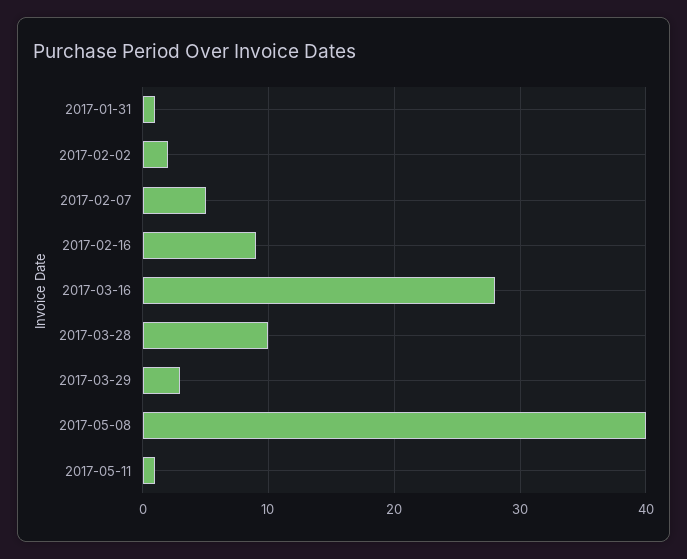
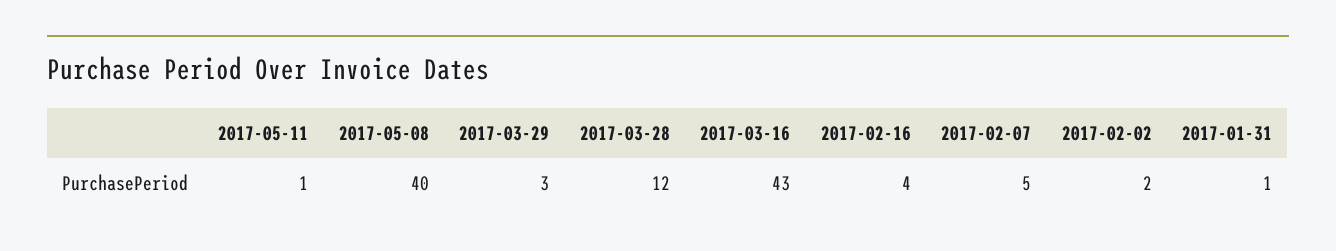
2017-02-16: 9 -> 4
2017-03-16: 28 -> 43
2017-03-28: 10 -> 12

